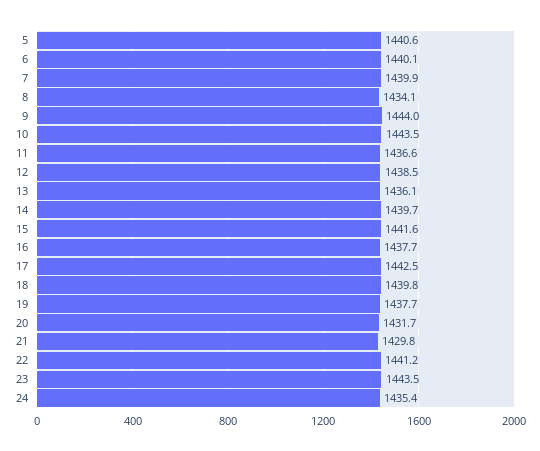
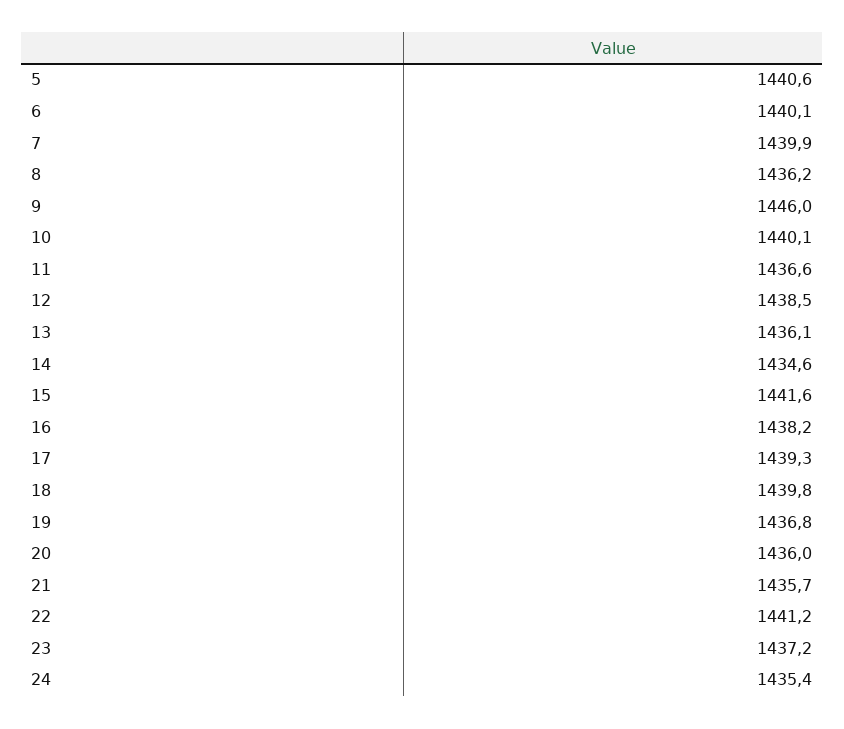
8: 1434.1 -> 1436.2
9: 1444 -> 1446
10: 1443.5 -> 1440.1
14: 1439.7 -> 1434.6
16: 1437.7 -> 1438.2
17: 1442.5 -> 1439.3
19: 1437.7 -> 1436.8
20: 1431.7 -> 1436
21: 1429.8 -> 1435.7
23: 1443.5 -> 1437.2

